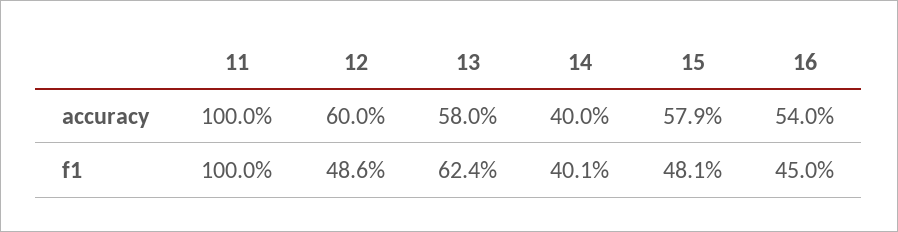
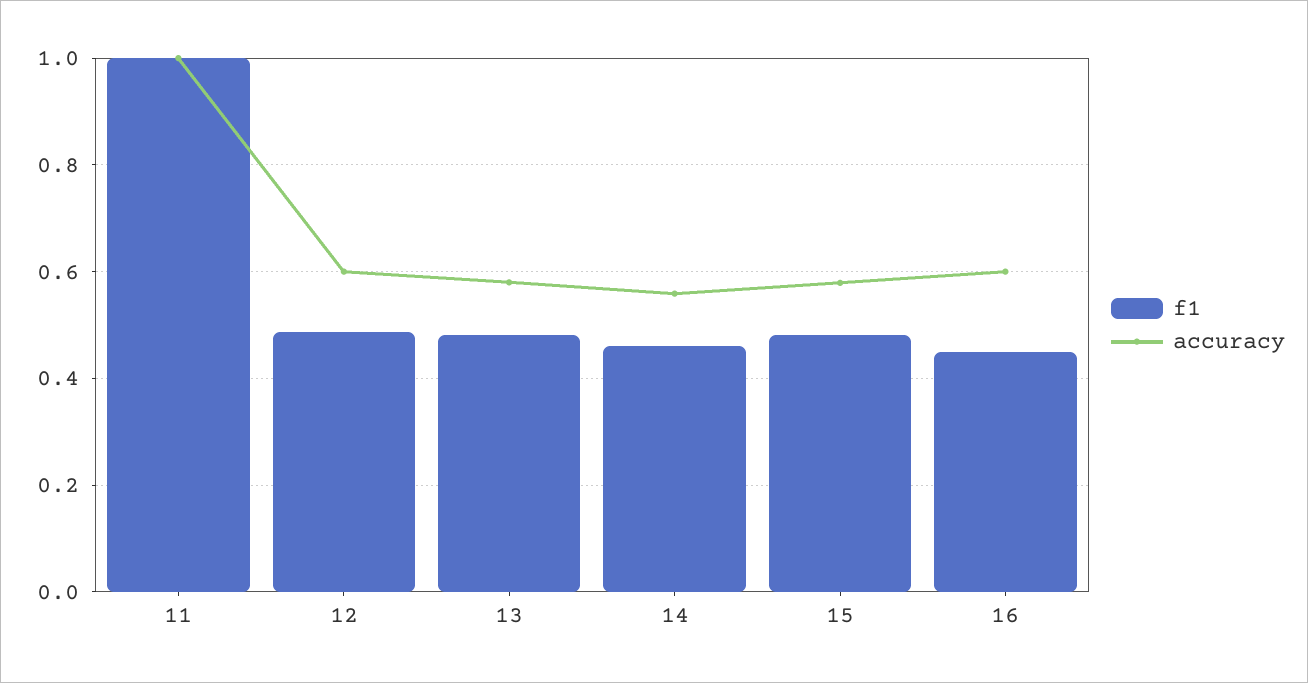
accuracy, 14: 0.4 -> 0.56
accuracy, 16: 0.54 -> 0.6
f1, 13: 0.624 -> 0.48
f1, 14: 0.401 -> 0.46

